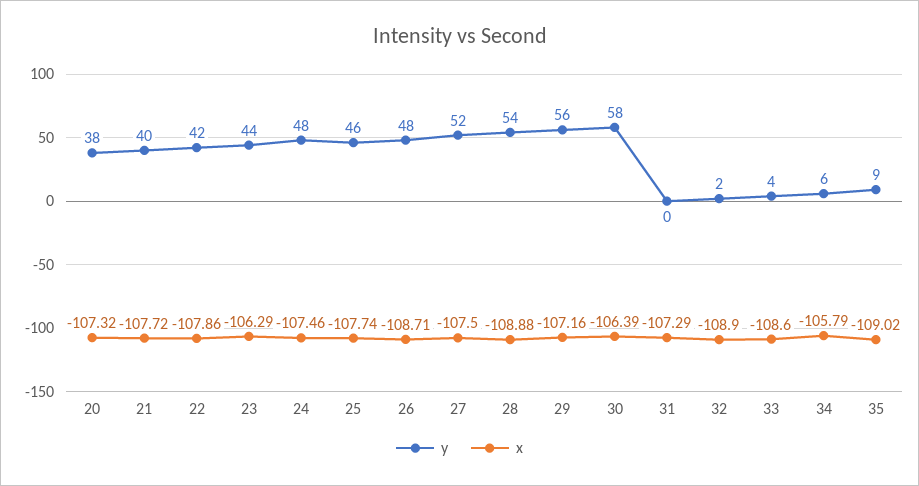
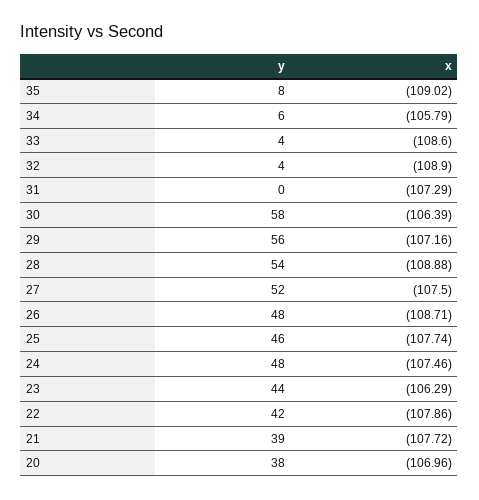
x, 20: -107.32 -> -106.96
y, 21: 40 -> 39
y, 32: 2 -> 4
y, 35: 9 -> 8

